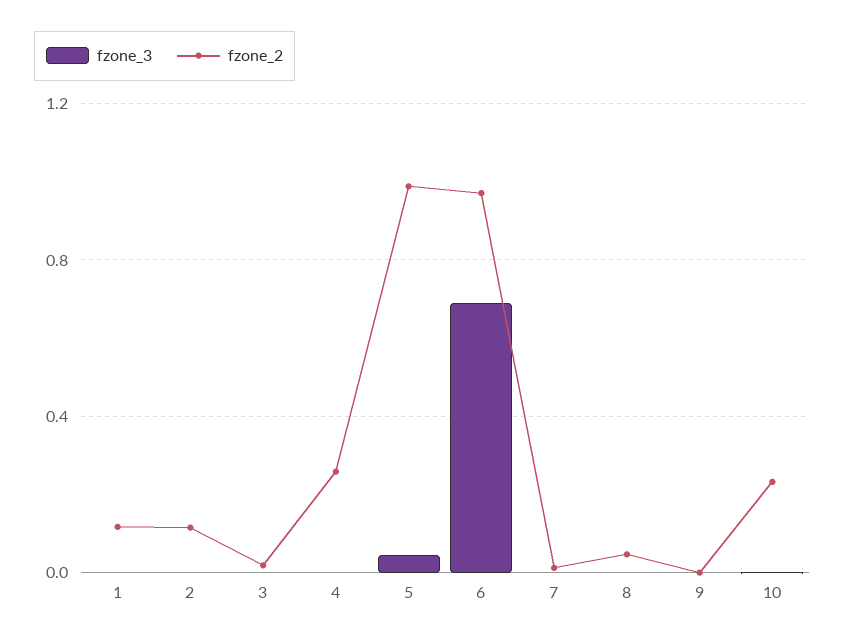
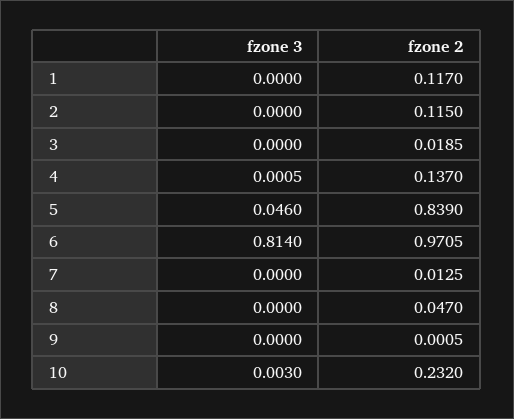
fzone_2, 4: 0.25 -> 0.137
fzone_2, 5: 1 -> 0.839
fzone_3, 6: 0.7 -> 0.814

